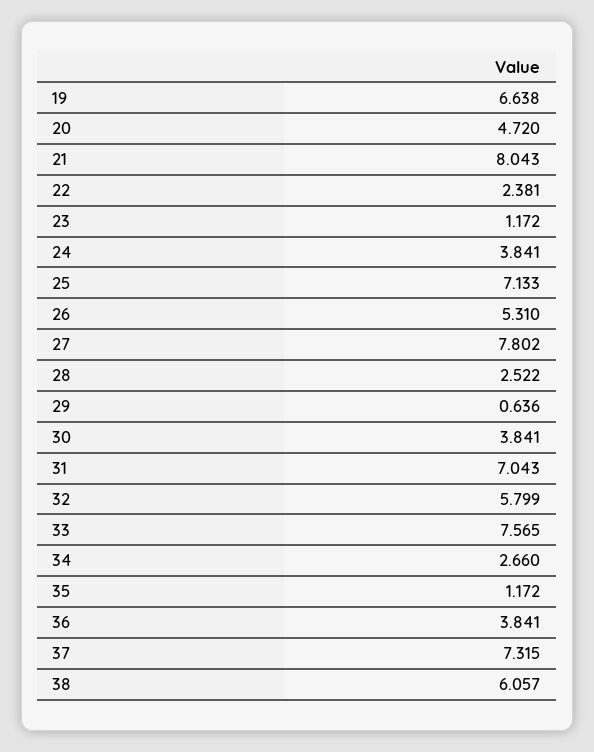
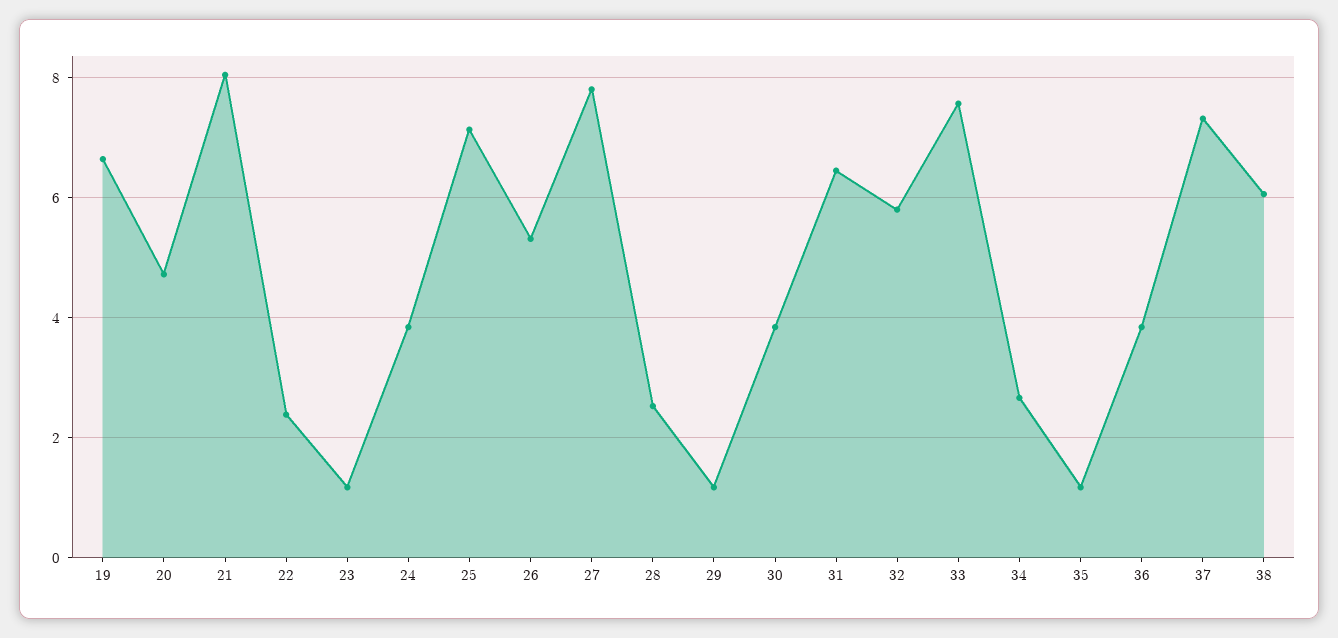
29: 0.636 -> 1.2
31: 7.043 -> 6.4

